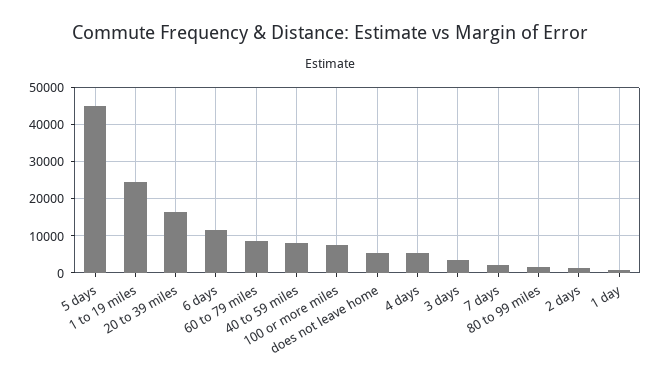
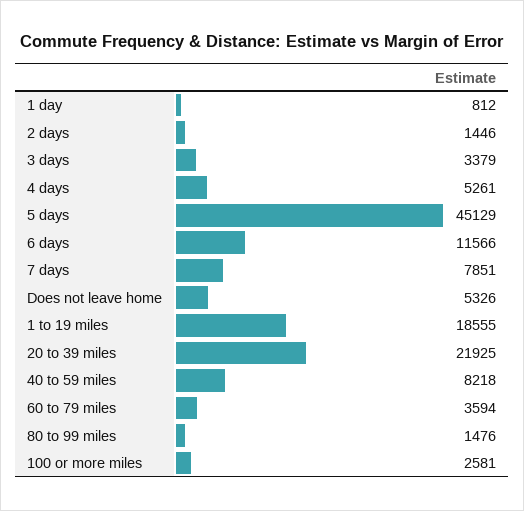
1 to 19 miles: 24000 -> 18555
20 to 39 miles: 16000 -> 21925
60 to 79 miles: 8000 -> 3594
100 or more miles: 8000 -> 2581
7 days: 2000 -> 7851

